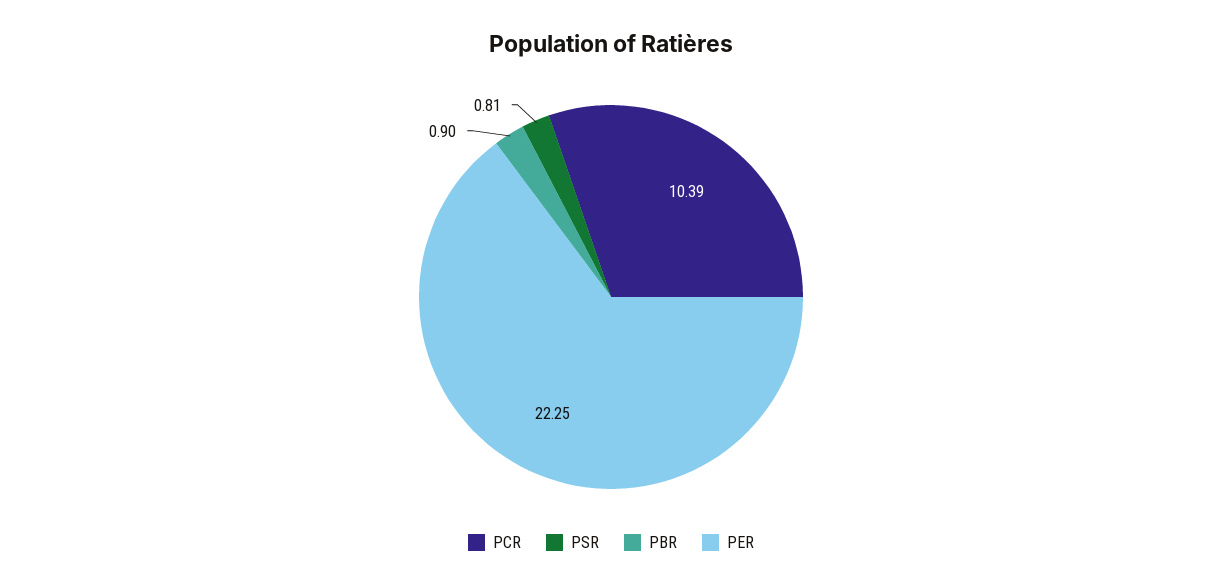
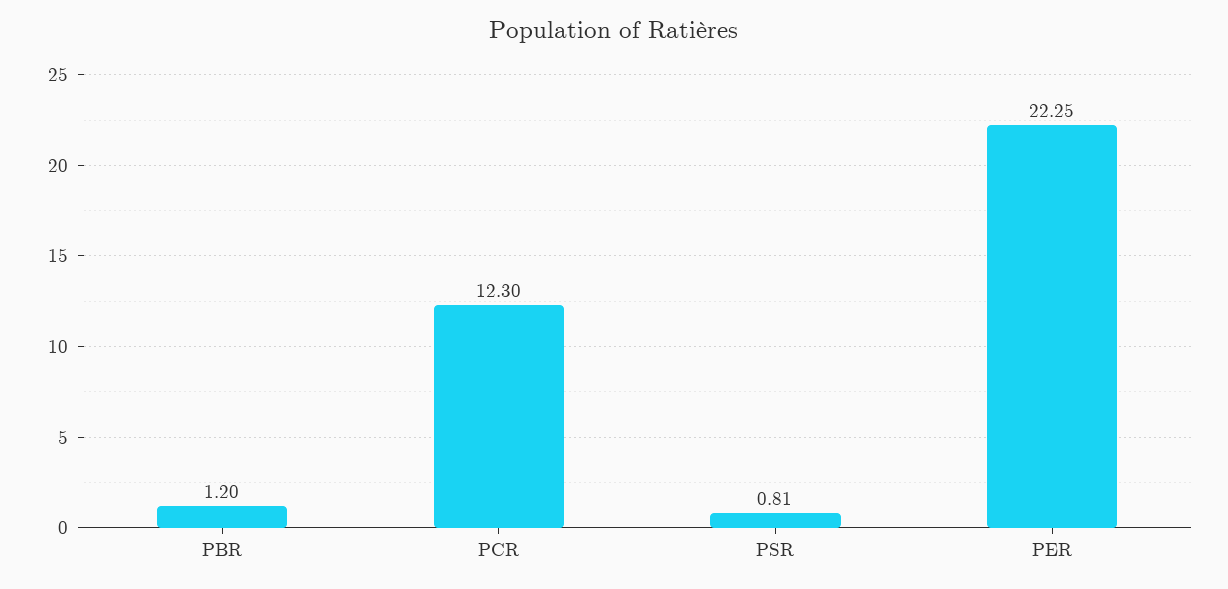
PCR: 10.39 -> 12.3
PBR: 0.9 -> 1.2

